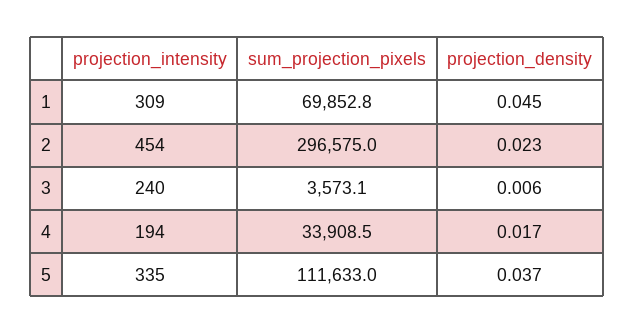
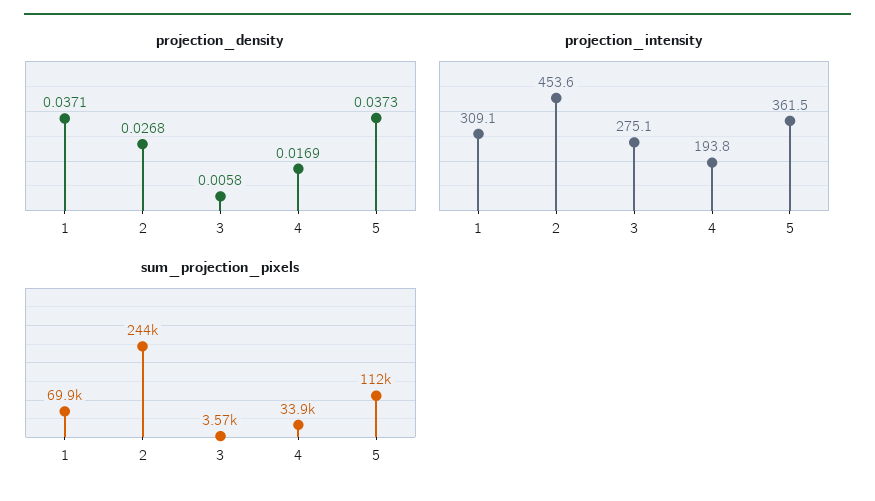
projection_density, 1: 0.045 -> 0.0371
sum_projection_pixels, 2: 296575 -> 244000
projection_density, 2: 0.023 -> 0.0268
projection_intensity, 3: 240 -> 275.1
projection_intensity, 5: 335 -> 361.5

